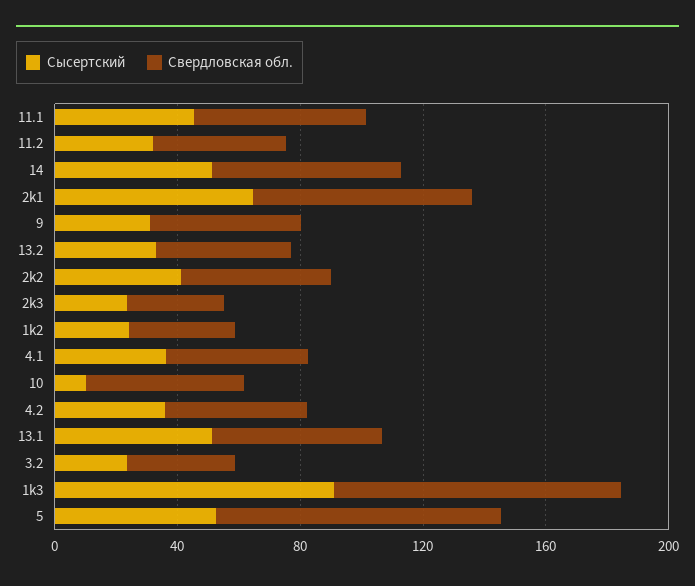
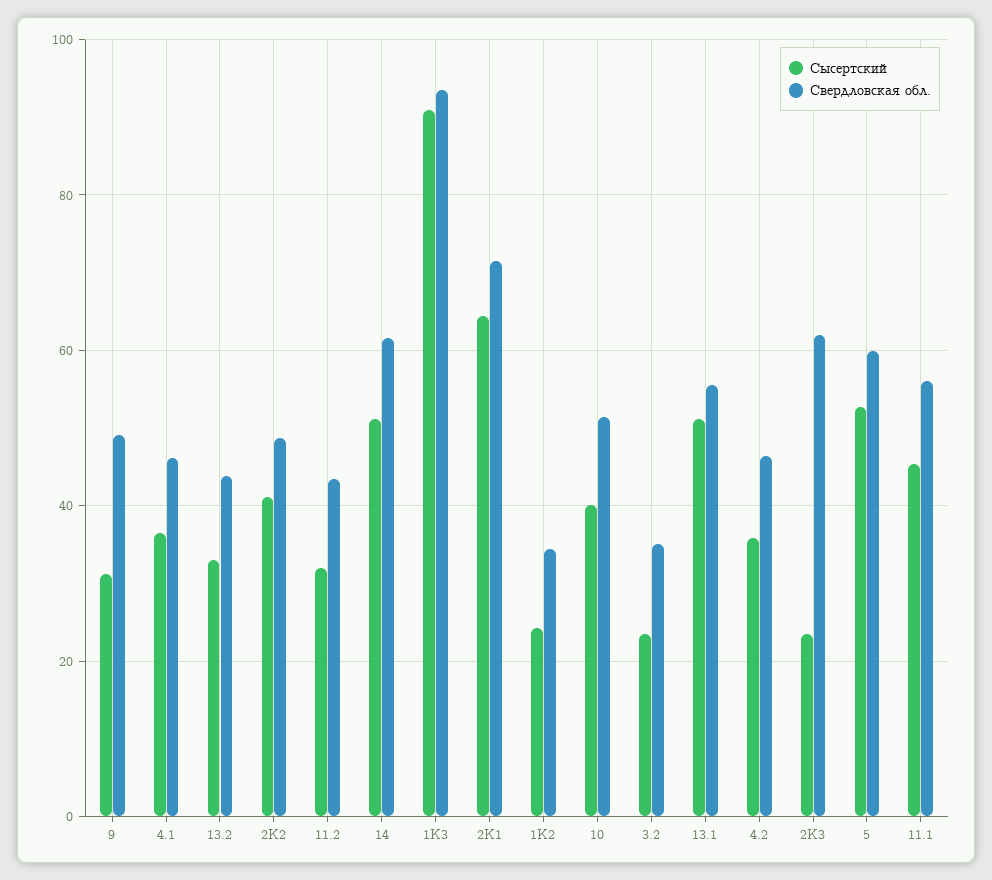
Свердловская обл., 2k3: 30 -> 62
Сысертский, 10: 10 -> 40
Свердловская обл., 5: 90 -> 60

